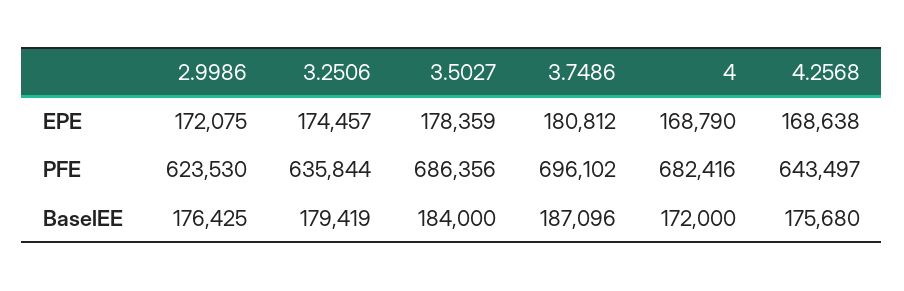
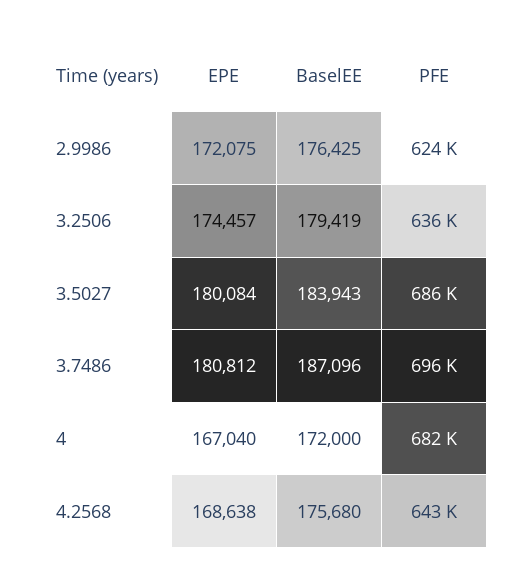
3.5027, EPE: 178359 -> 180084
4, EPE: 168790 -> 167040
3.5027, BaselEE: 184000 -> 183943

